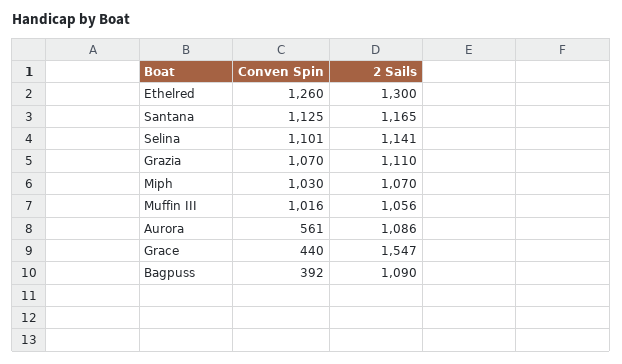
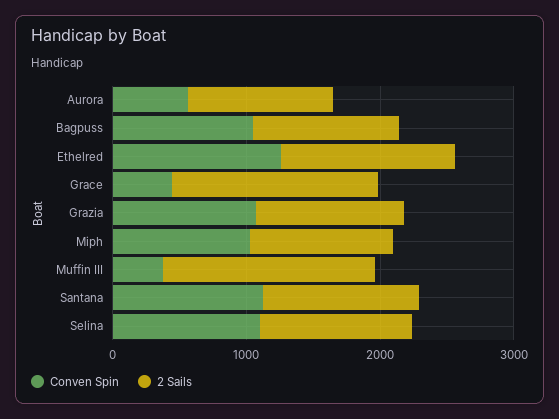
Conven Spin, Muffin III: 1016 -> 400
2 Sails, Muffin III: 1056 -> 1600
Conven Spin, Bagpuss: 392 -> 1000

